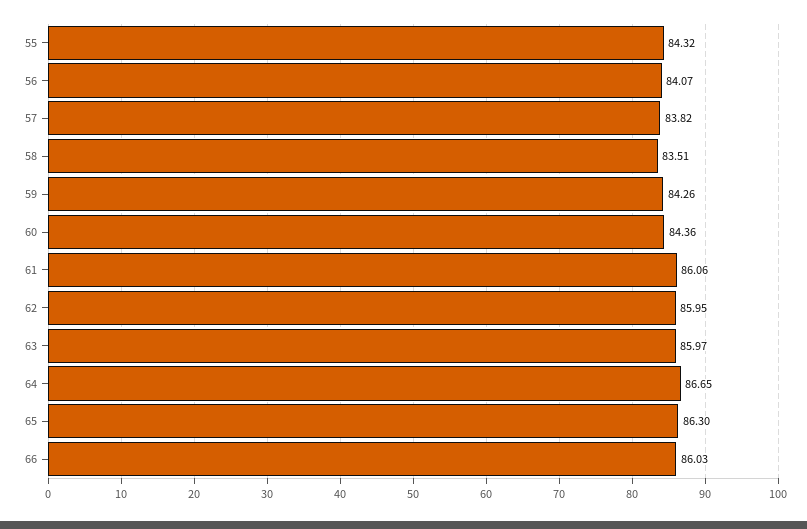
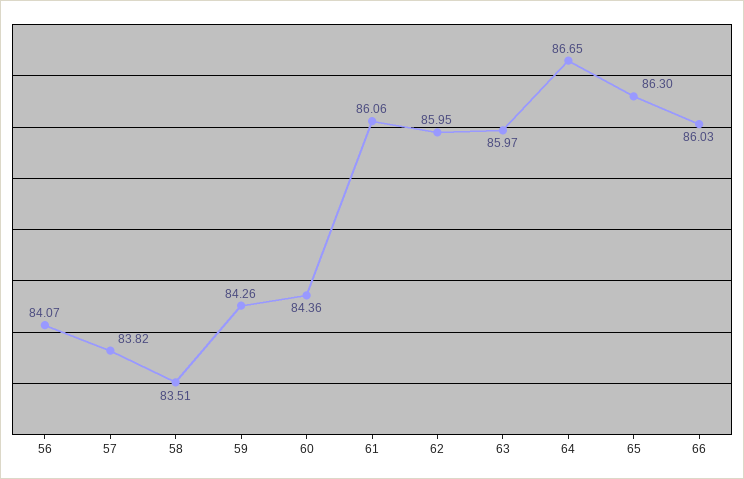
55: 84.32 -> none

